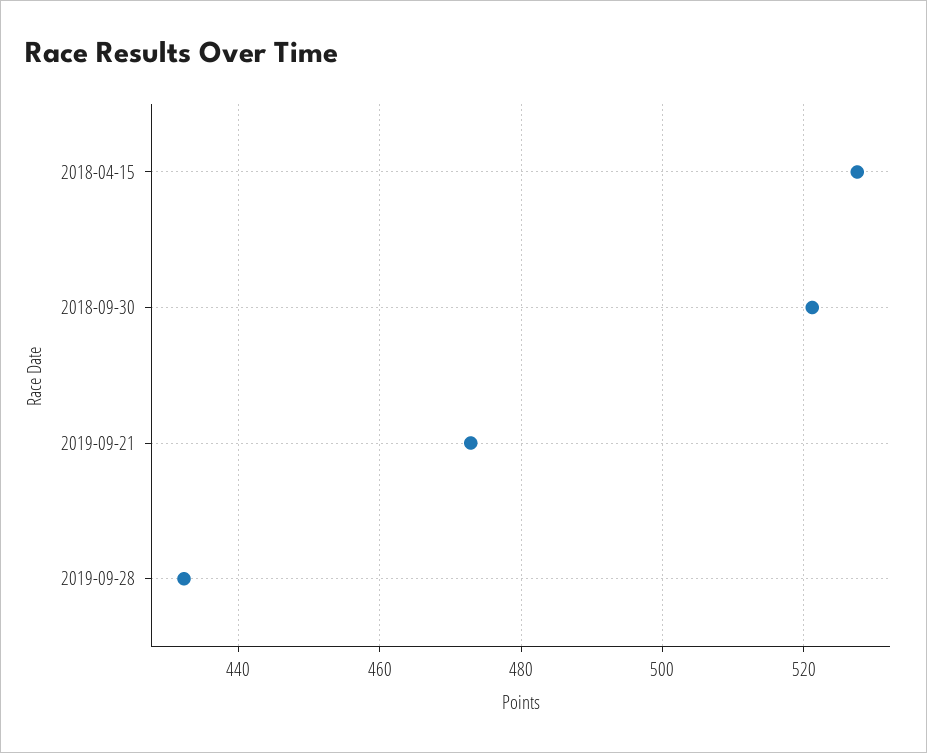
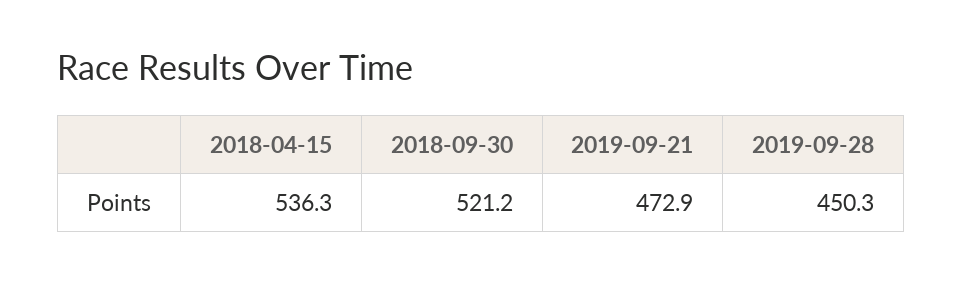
2018-04-15: 528 -> 536.3
2019-09-28: 432 -> 450.3

